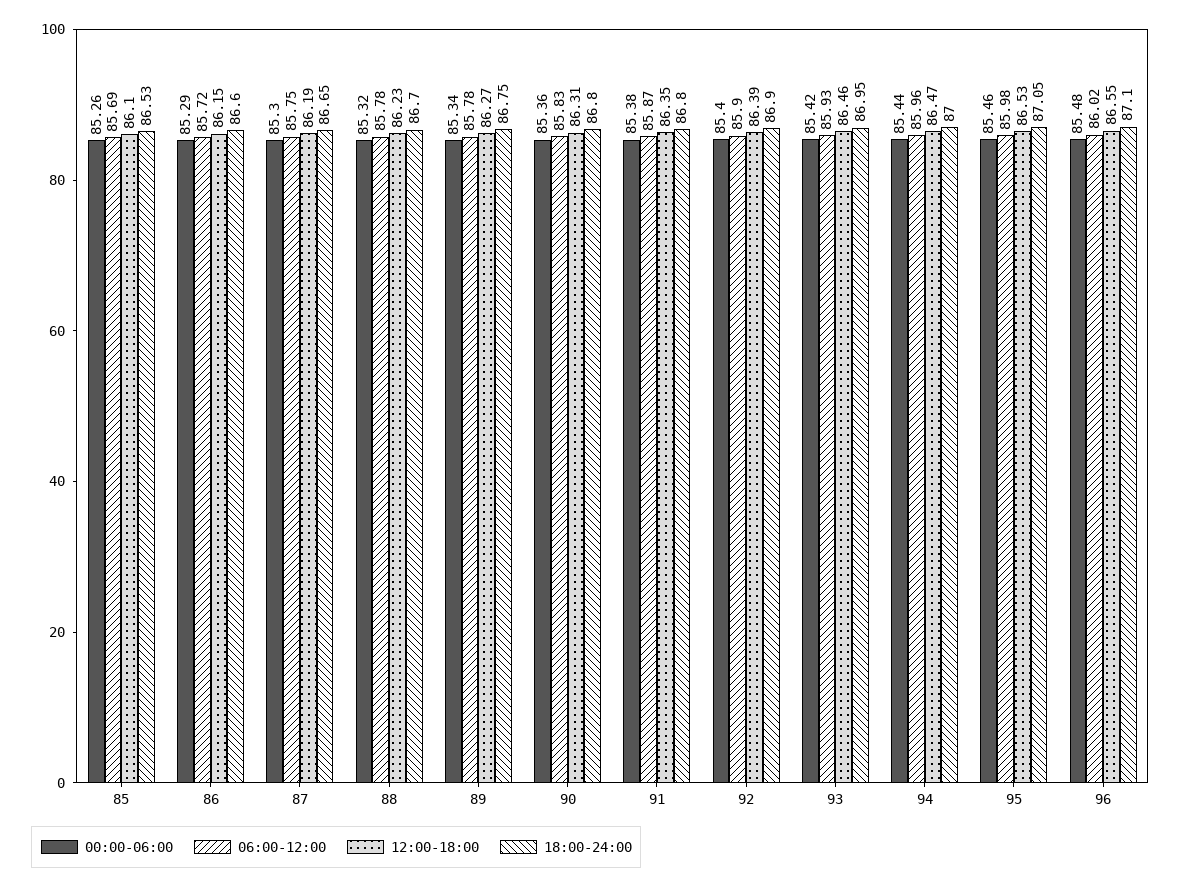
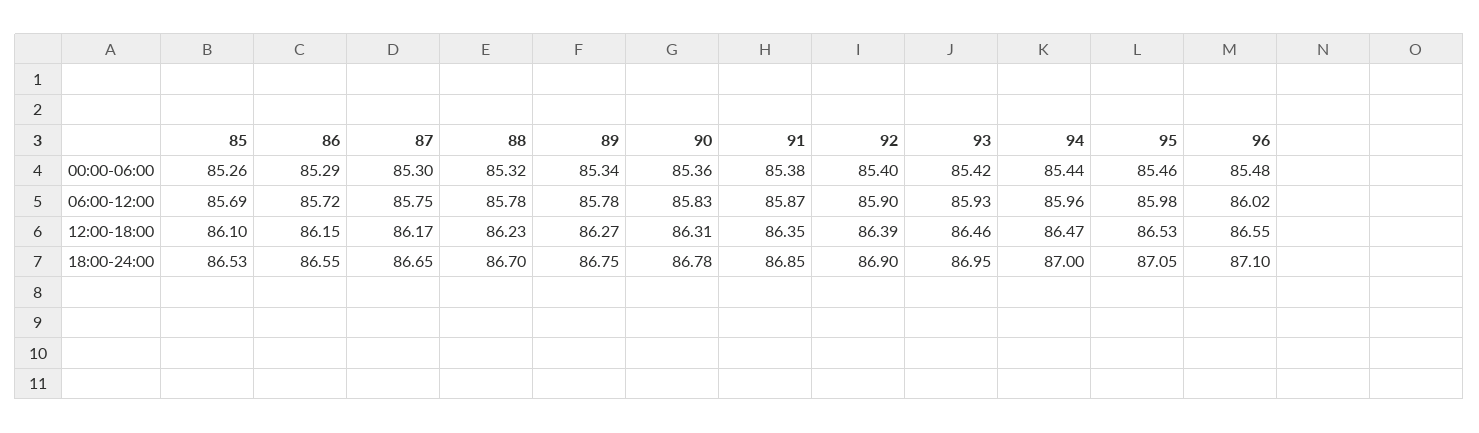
18:00-24:00, 86: 86.6 -> 86.55
12:00-18:00, 87: 86.19 -> 86.17
18:00-24:00, 90: 86.8 -> 86.78
18:00-24:00, 91: 86.8 -> 86.85

